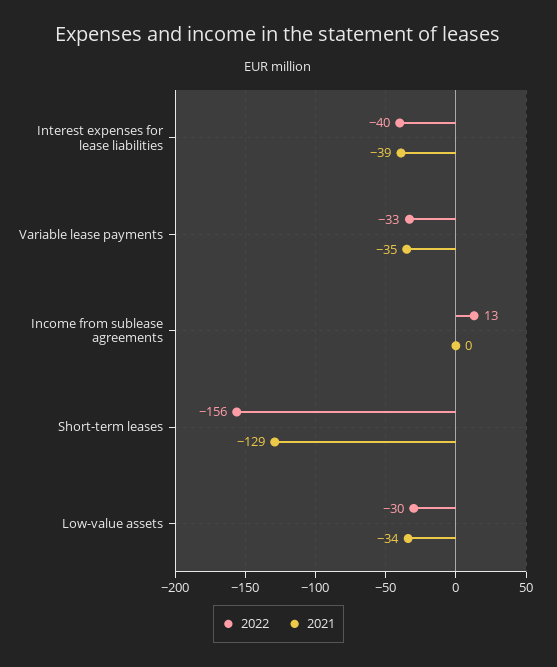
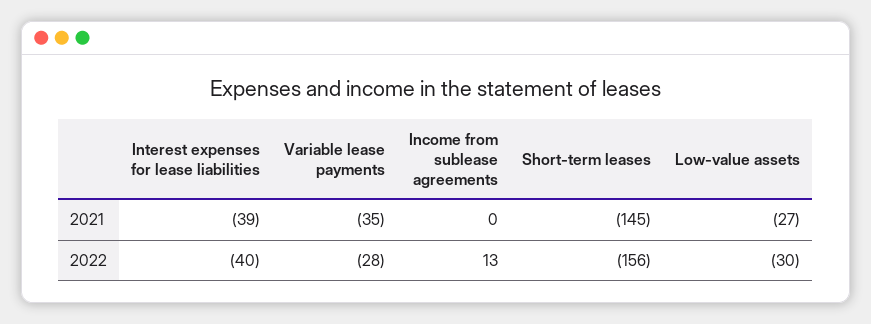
2022, Variable lease payments: -33 -> -28
2021, Short-term leases: -129 -> -145
2021, Low-value assets: -34 -> -27

